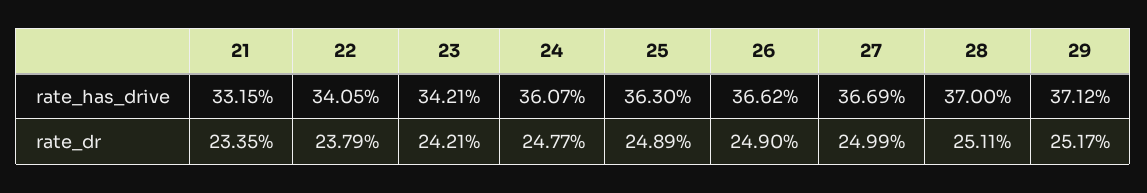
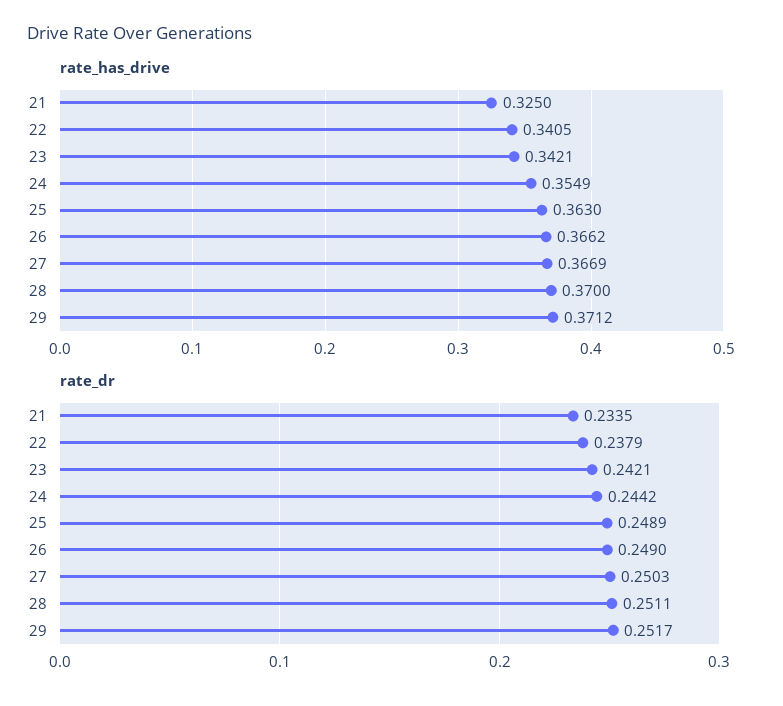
rate_has_drive, 21: 0.3315 -> 0.325
rate_has_drive, 24: 0.3607 -> 0.3549
rate_dr, 24: 0.2477 -> 0.2442
rate_dr, 27: 0.2499 -> 0.2503

